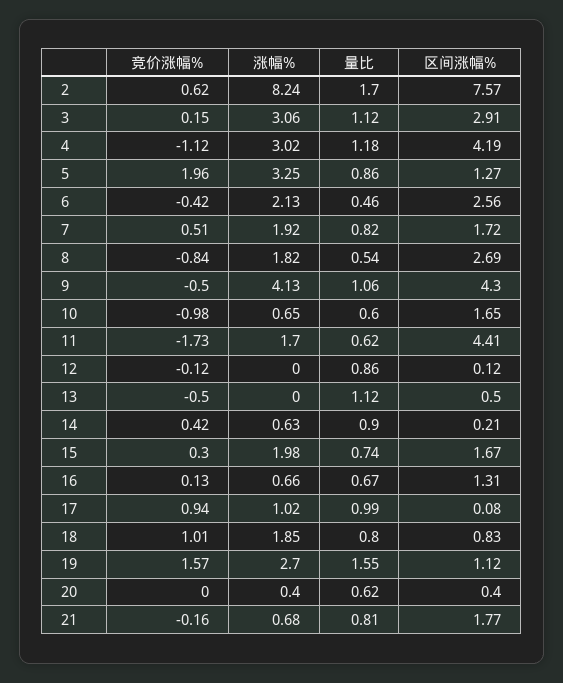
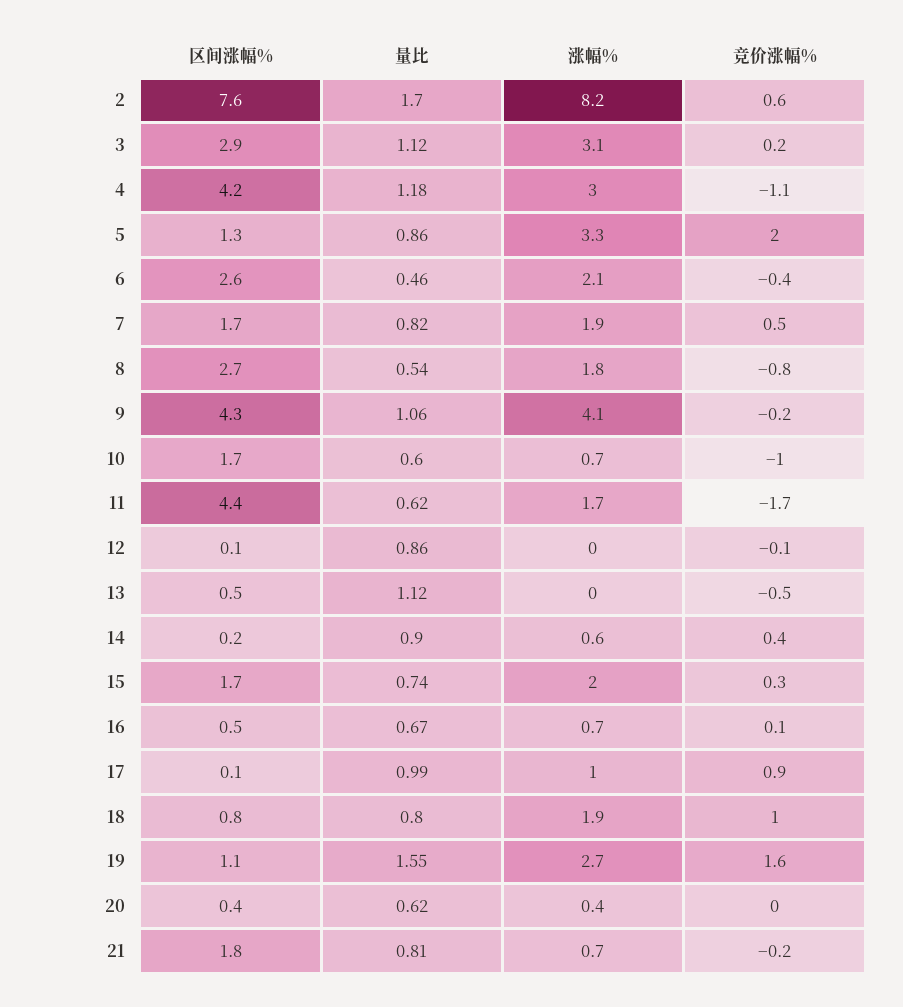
竞价涨幅%, 9: -0.5 -> -0.2
区间涨幅%, 16: 1.31 -> 0.5

